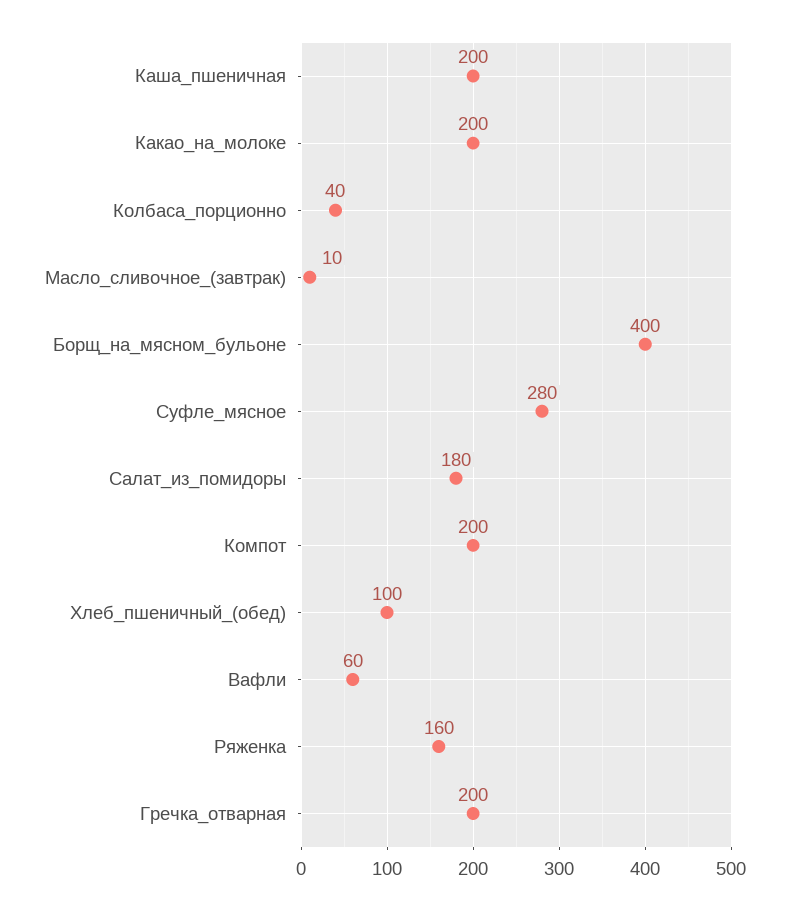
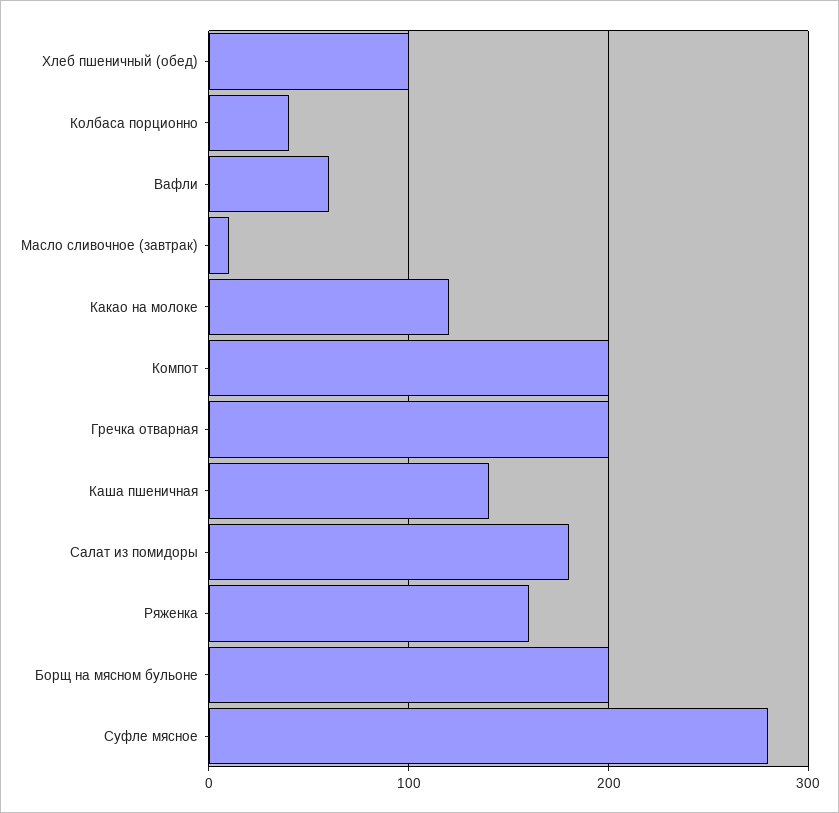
Каша_пшеничная: 200 -> 140
Какао_на_молоке: 200 -> 120
Борщ_на_мясном_бульоне: 400 -> 200

